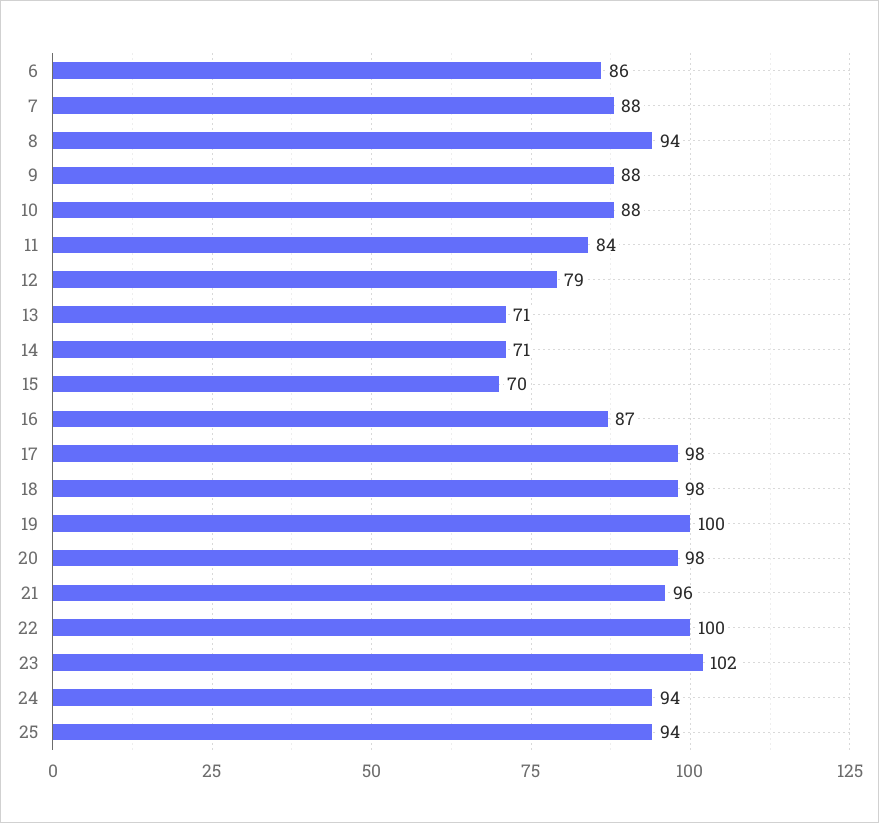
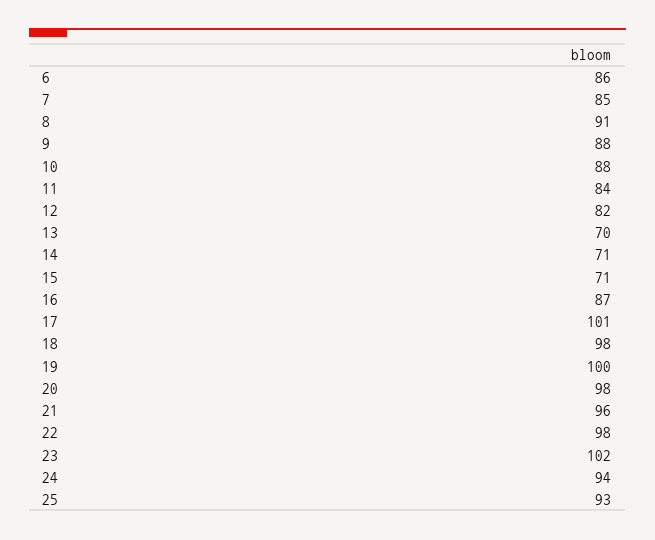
7: 88 -> 85
8: 94 -> 91
12: 79 -> 82
13: 71 -> 70
15: 70 -> 71
17: 98 -> 101
22: 100 -> 98
25: 94 -> 93

